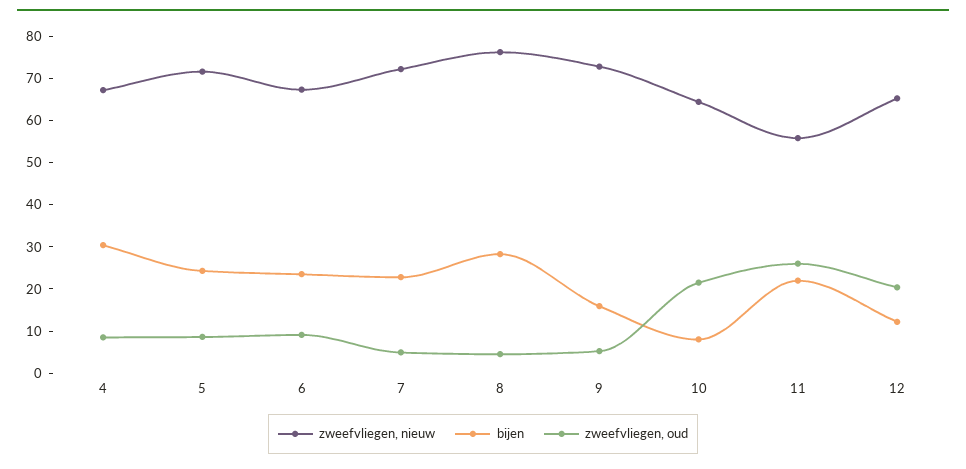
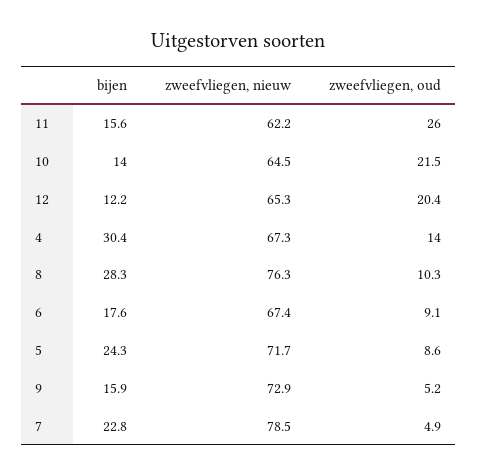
zweefvliegen, oud, 4: 8 -> 14
bijen, 6: 24 -> 17.6
zweefvliegen, nieuw, 7: 72 -> 78.5
zweefvliegen, oud, 8: 4 -> 10.3
bijen, 10: 8 -> 14
zweefvliegen, nieuw, 11: 56 -> 62.2
bijen, 11: 22 -> 15.6

